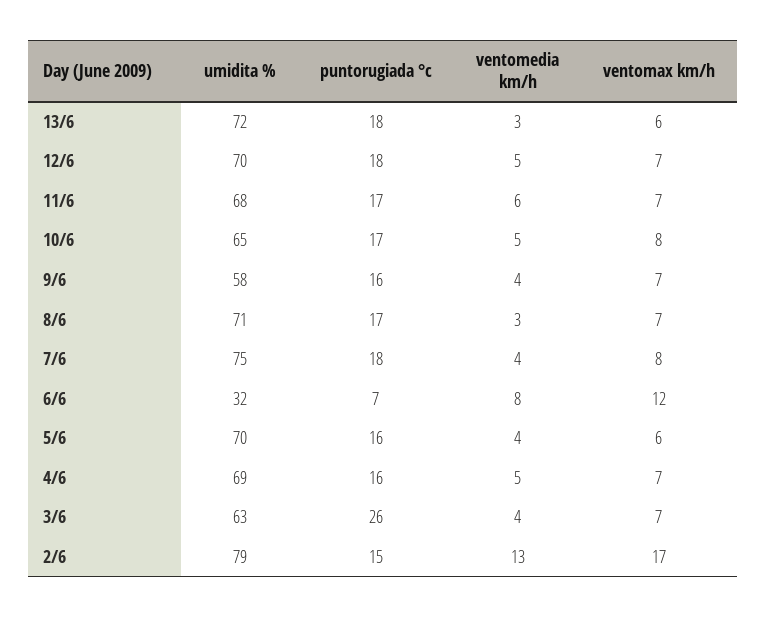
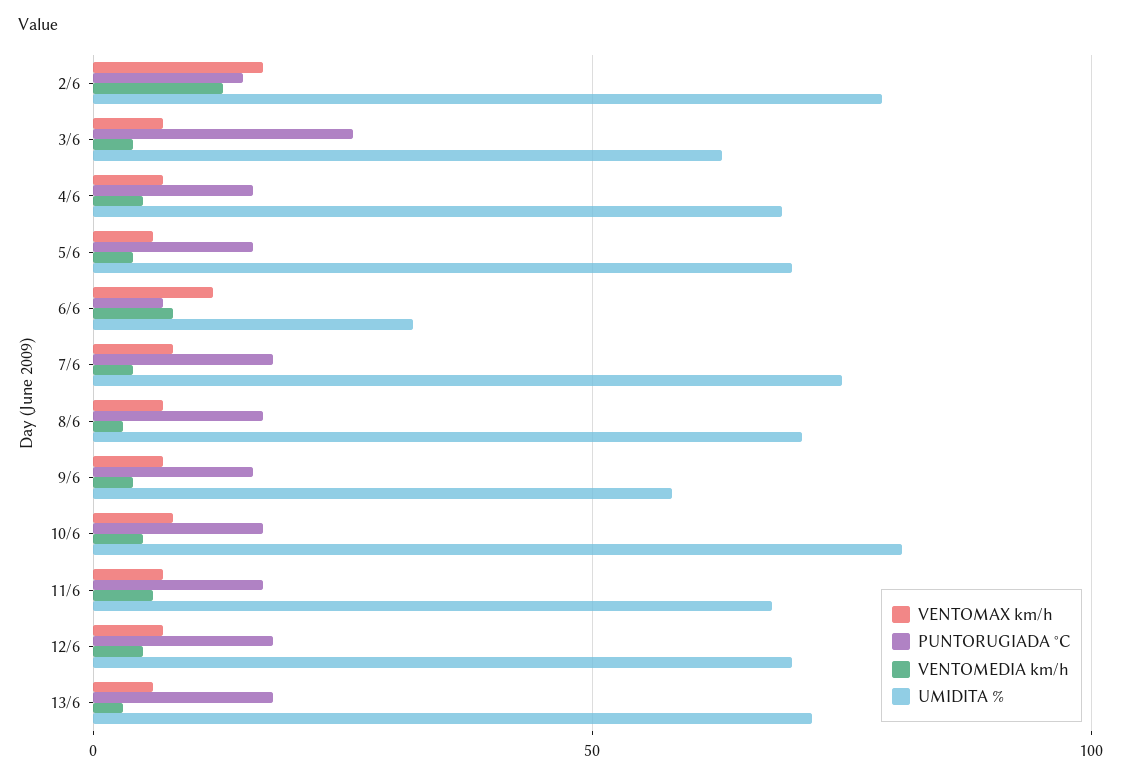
umidita %, 10/6: 65 -> 80

